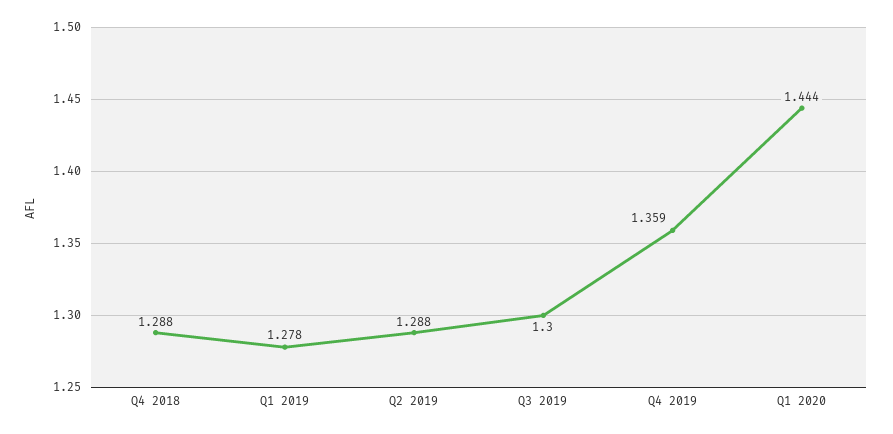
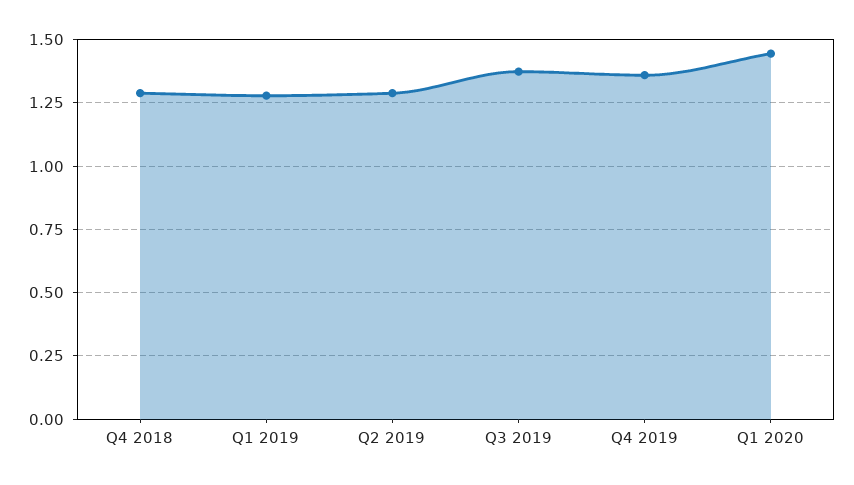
Q3 2019: 1.3 -> 1.375

